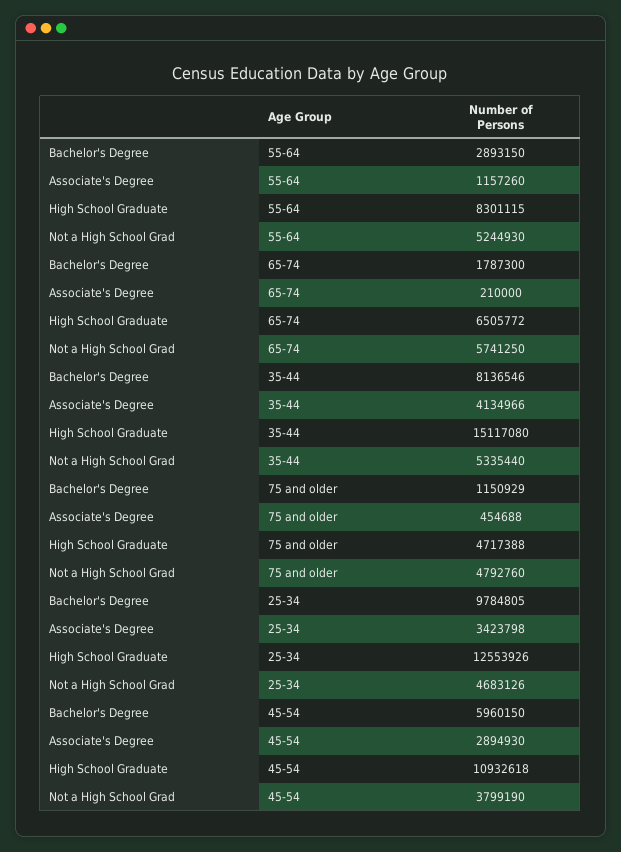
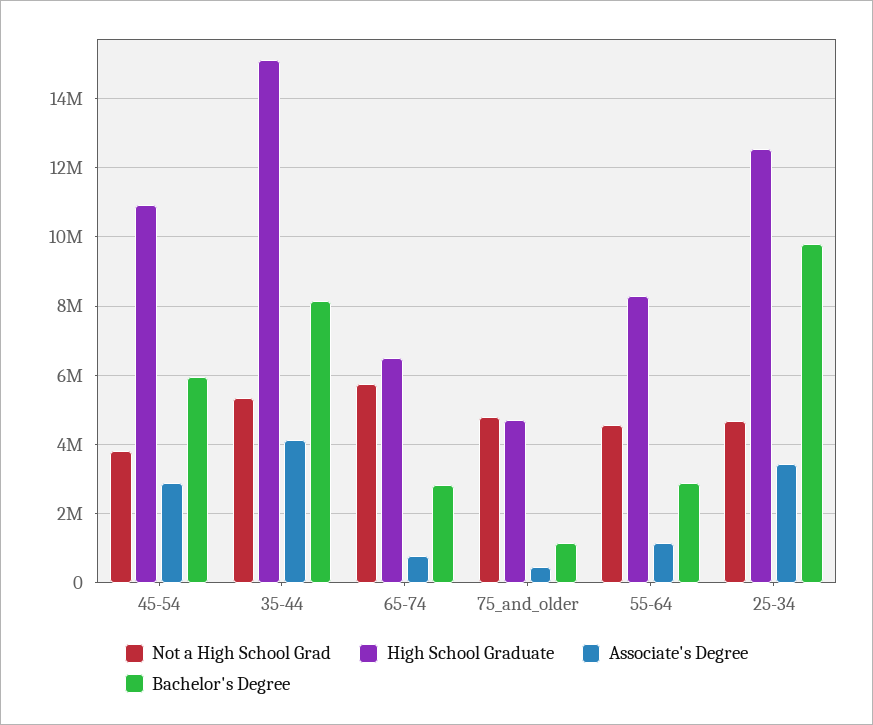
Not a High School Grad, 55-64: 5244930 -> 4600000
Bachelor's Degree, 65-74: 1787300 -> 2800000
Associate's Degree, 65-74: 210000 -> 800000

